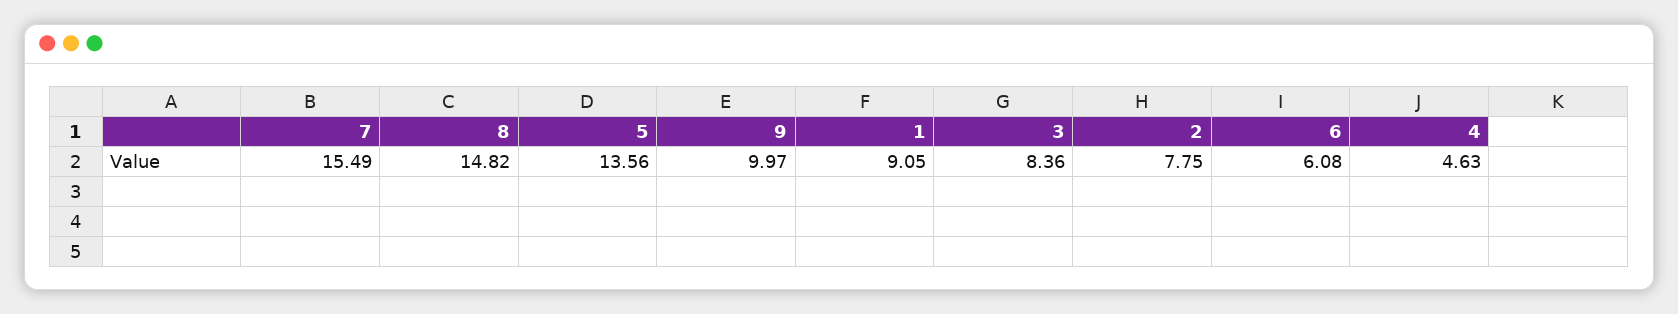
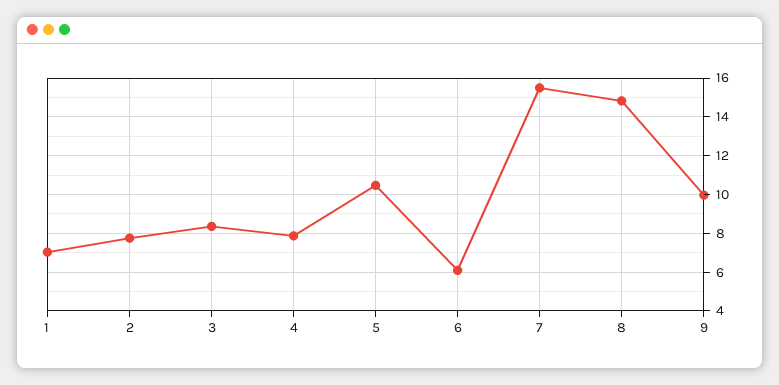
5: 13.56 -> 10.5
1: 9.05 -> 7
4: 4.63 -> 8

